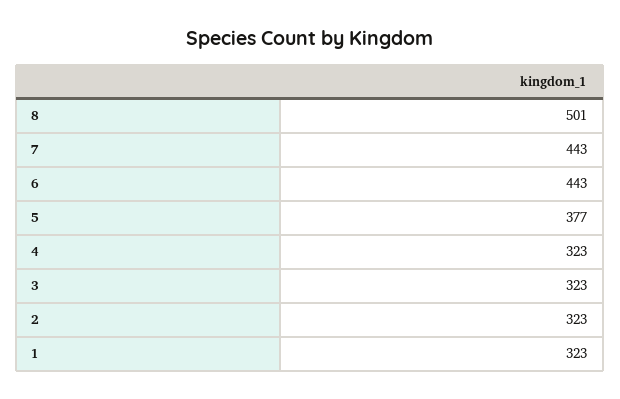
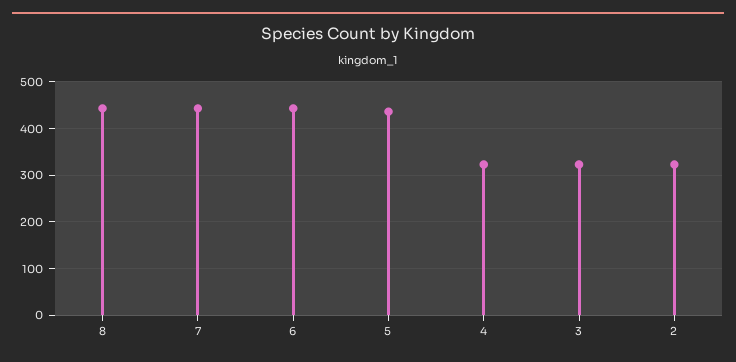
8: 501 -> 440
5: 377 -> 440
1: 323 -> none

